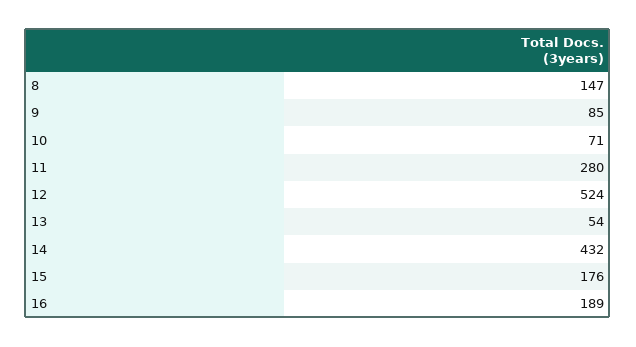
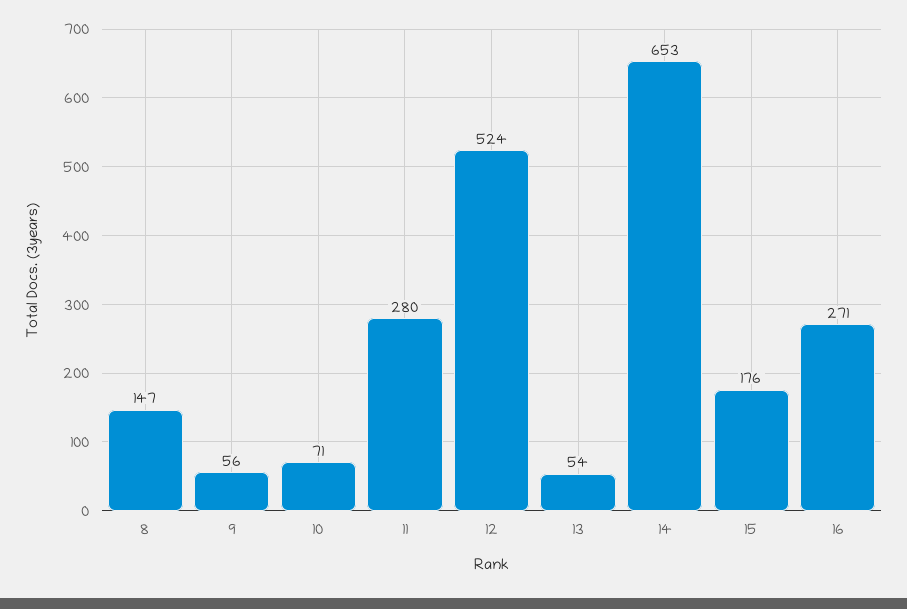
9: 85 -> 56
14: 432 -> 653
16: 189 -> 271

